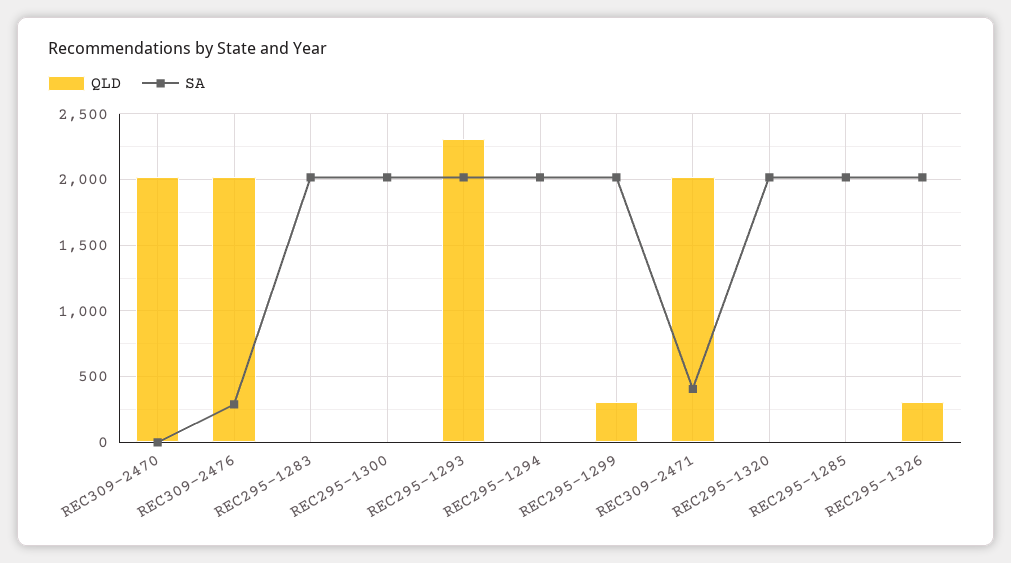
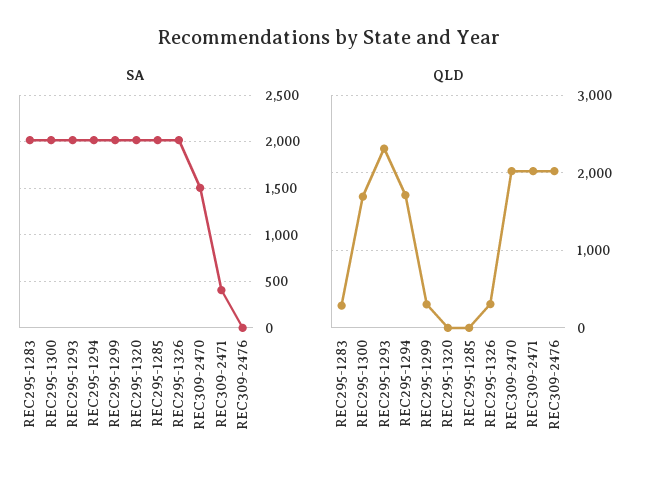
SA, REC309-2470: 0 -> 1500
SA, REC309-2476: 300 -> 0
QLD, REC295-1283: 0 -> 300
QLD, REC295-1300: 0 -> 1700
QLD, REC295-1294: 0 -> 1700

